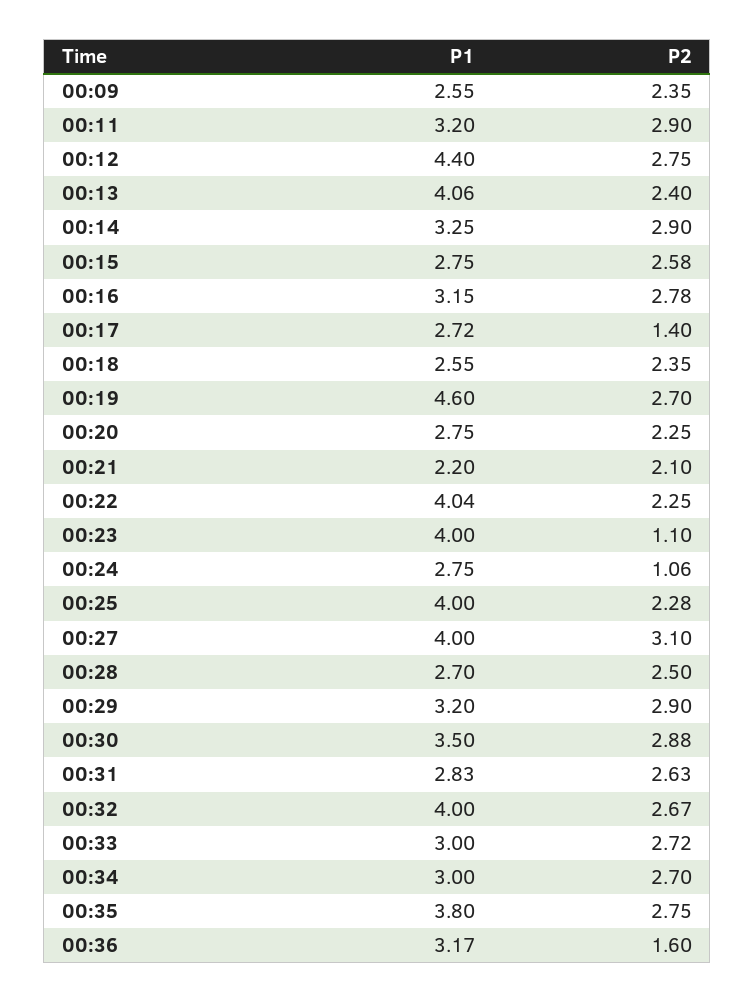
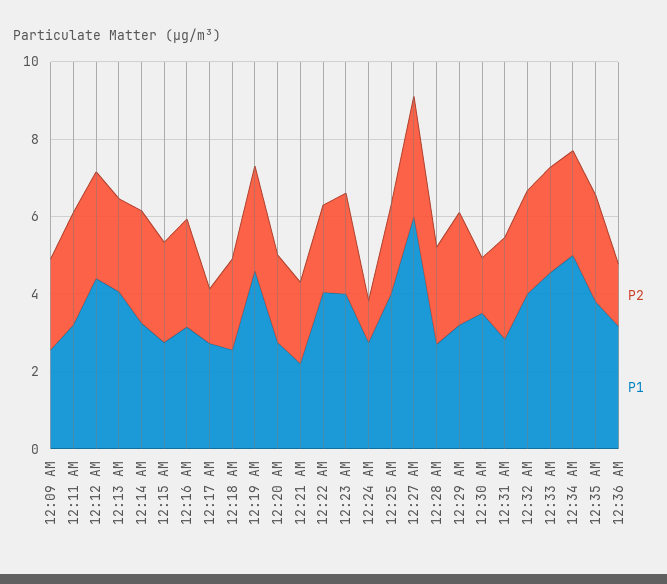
P2, 00:23: 1.1 -> 2.5
P1, 00:27: 4 -> 6
P2, 00:30: 2.88 -> 1.5
P1, 00:33: 3 -> 4.5
P1, 00:34: 3 -> 5

